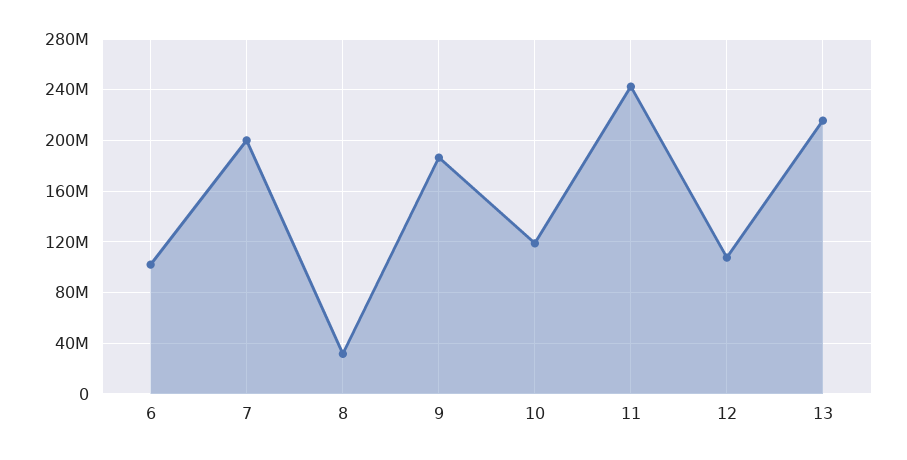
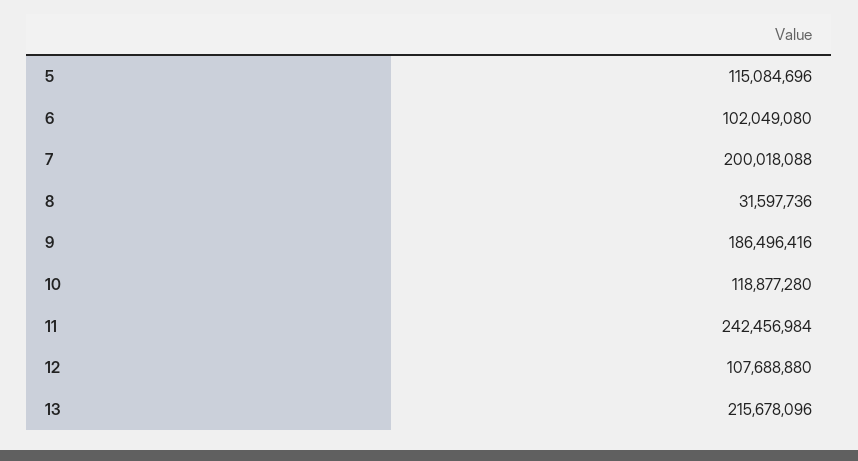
5: none -> 115084696

